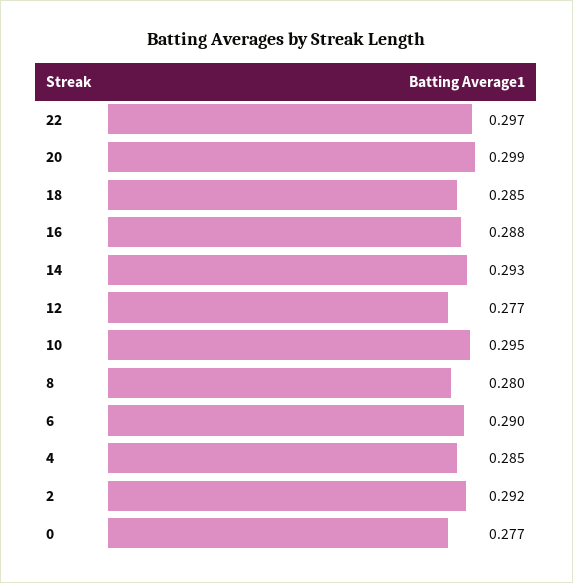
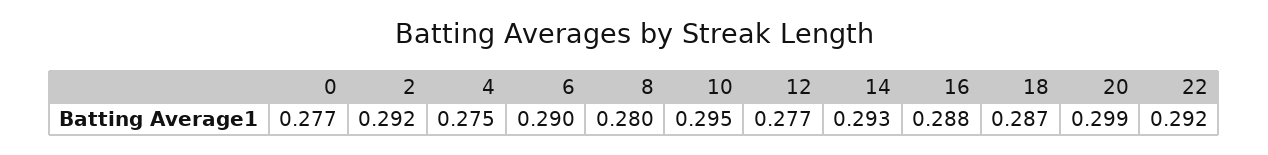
22: 0.297 -> 0.292
18: 0.285 -> 0.287
4: 0.285 -> 0.275

